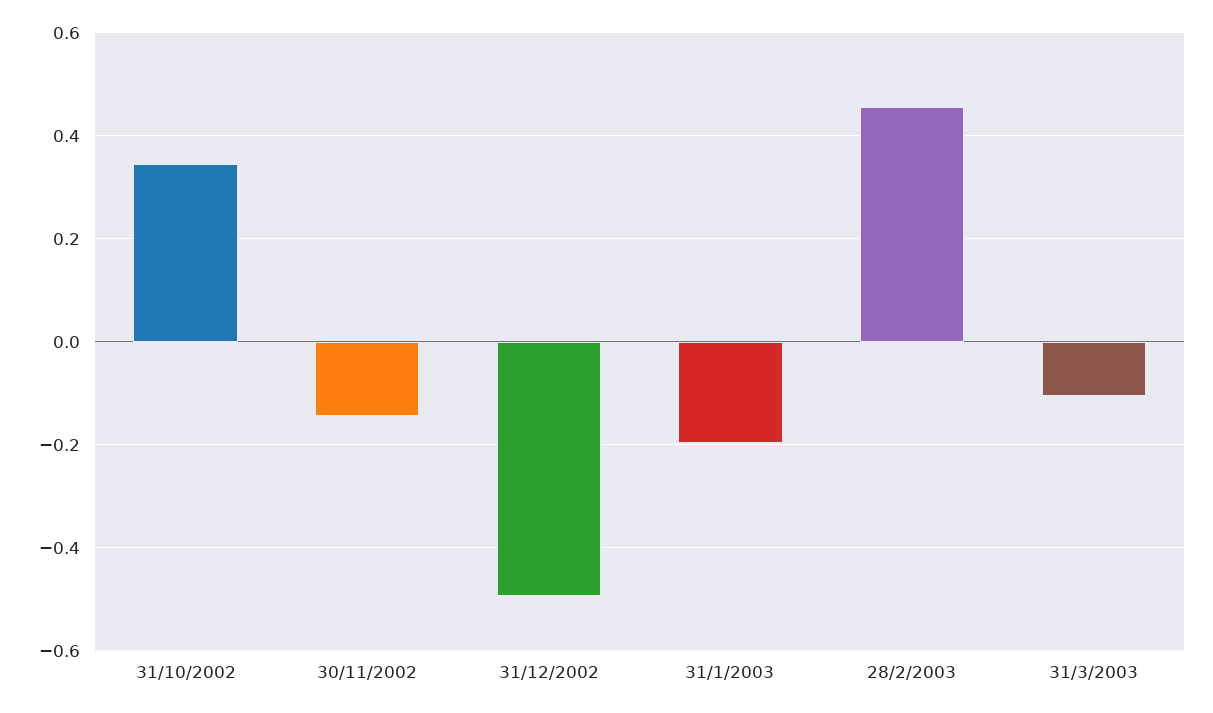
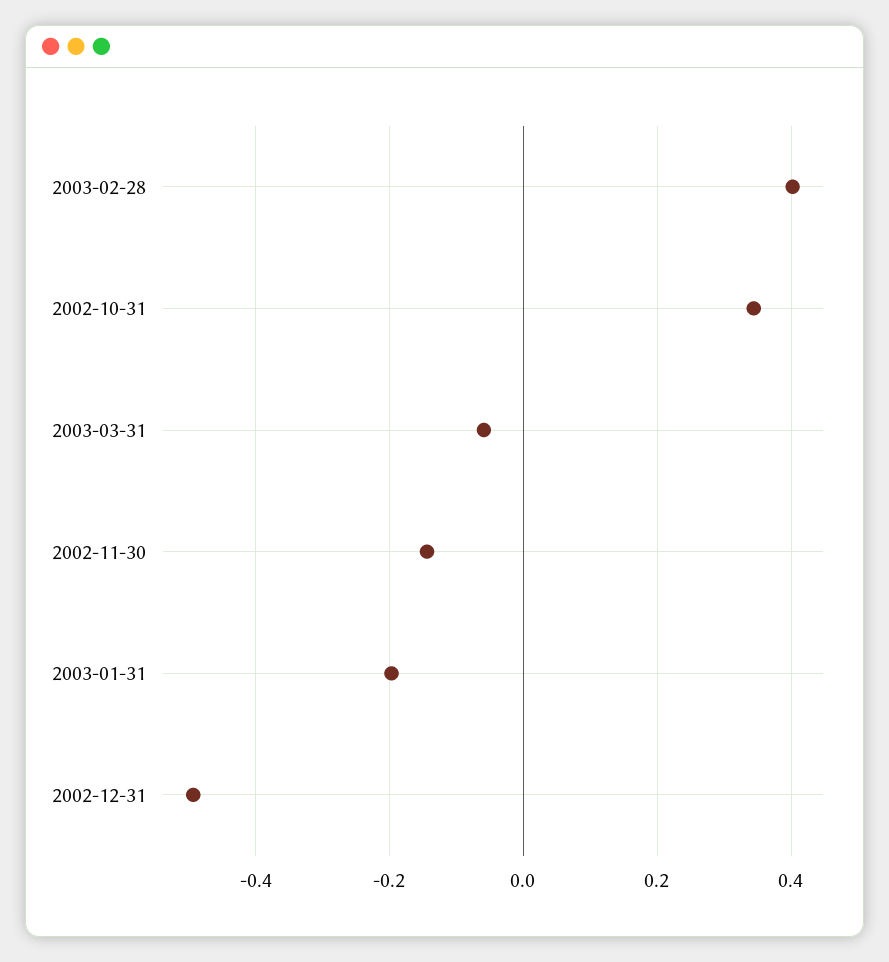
28/2/2003: 0.46 -> 0.4
31/3/2003: -0.1 -> -0.06

